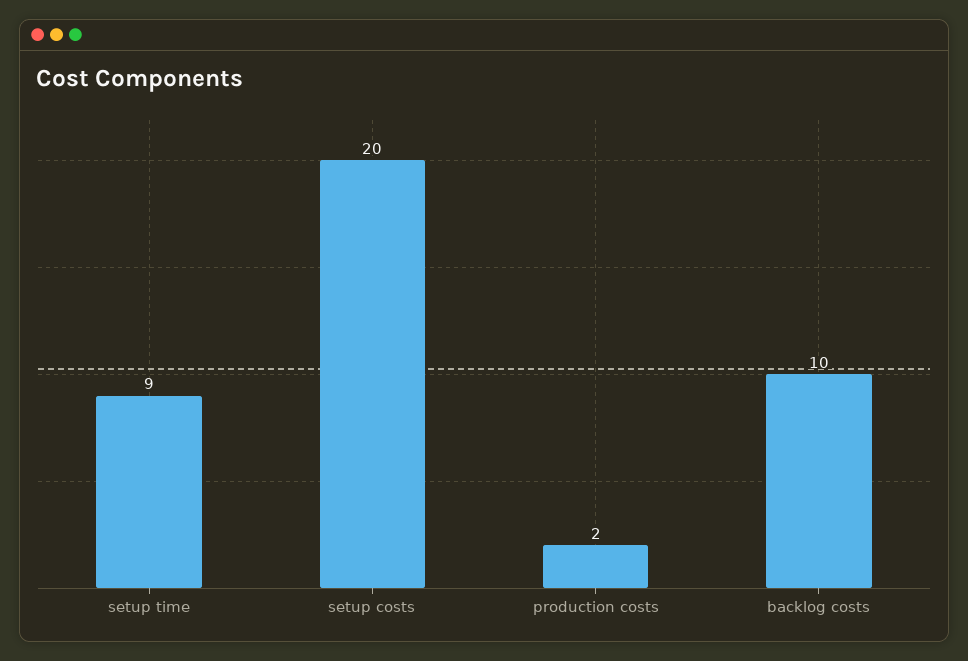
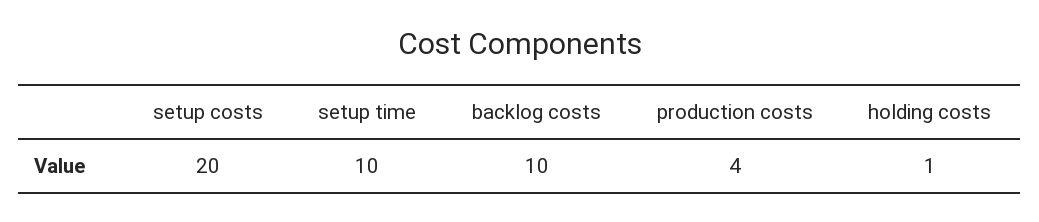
setup time: 9 -> 10
production costs: 2 -> 4
holding costs: none -> 1

